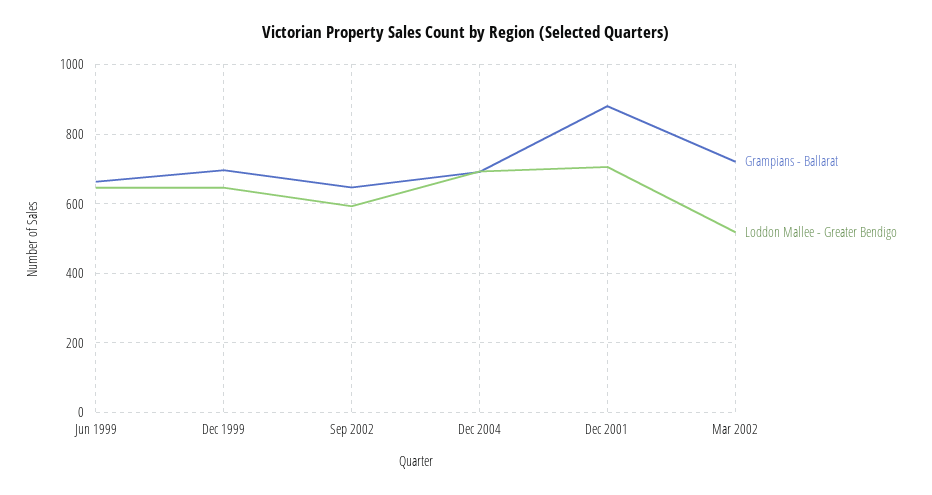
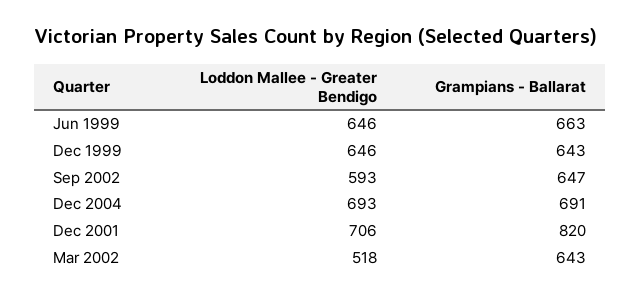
Grampians - Ballarat, Dec 1999: 700 -> 643
Grampians - Ballarat, Dec 2001: 880 -> 820
Grampians - Ballarat, Mar 2002: 720 -> 643

